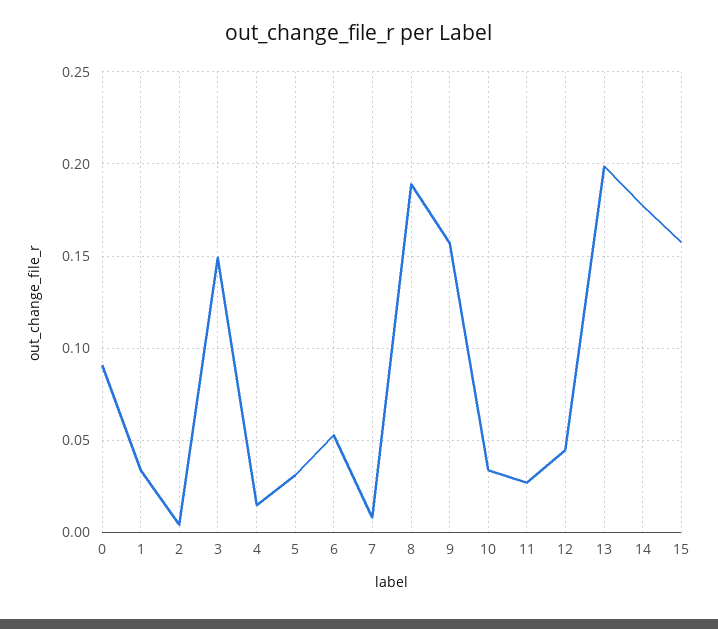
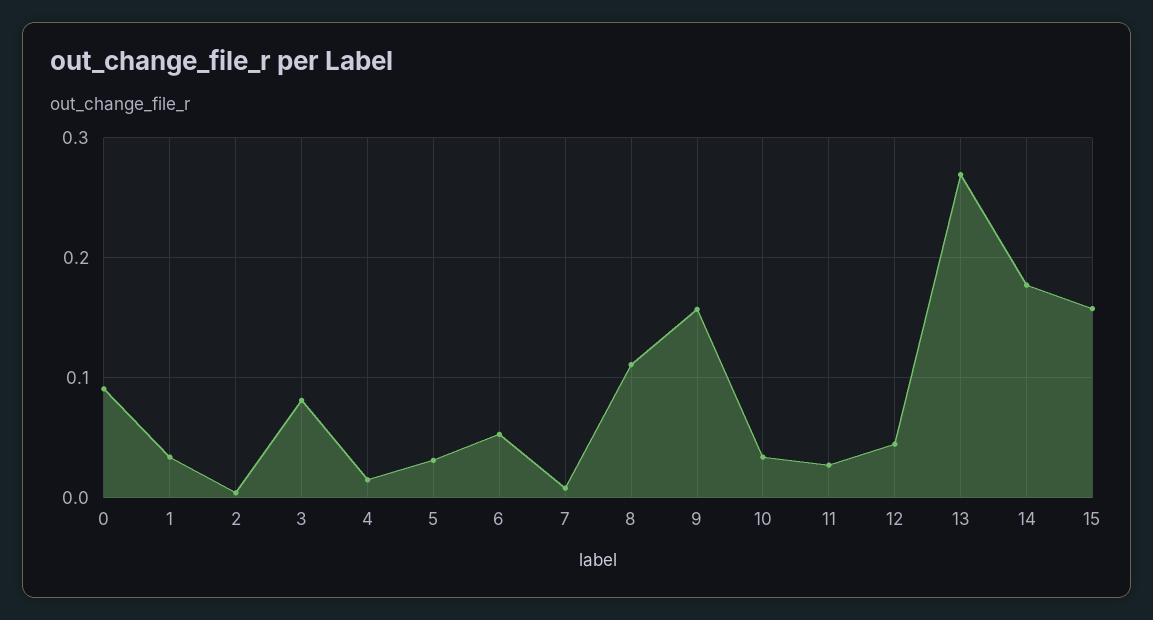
3: 0.15 -> 0.08
8: 0.19 -> 0.11
13: 0.2 -> 0.27

